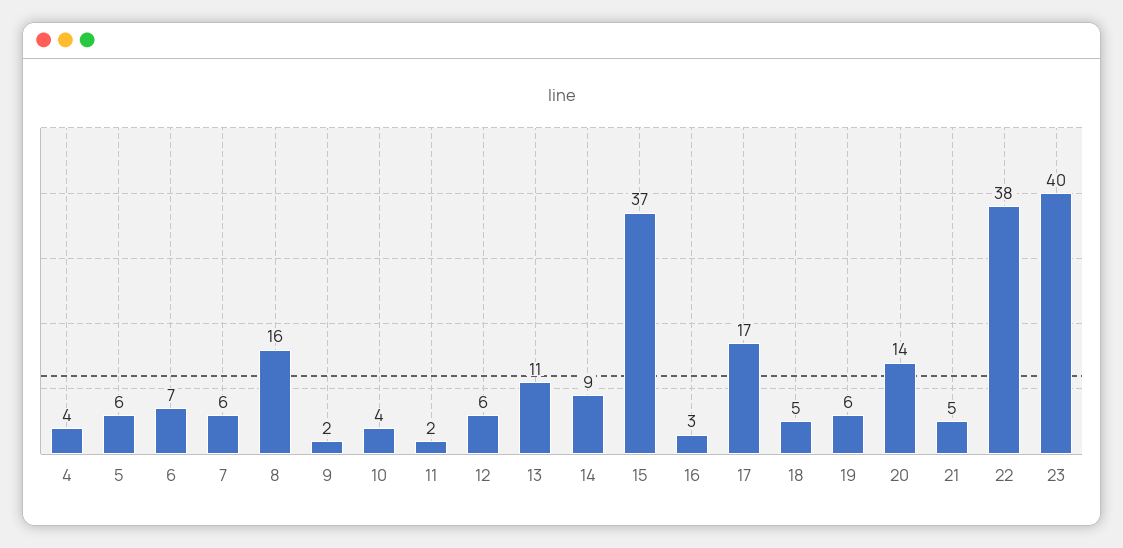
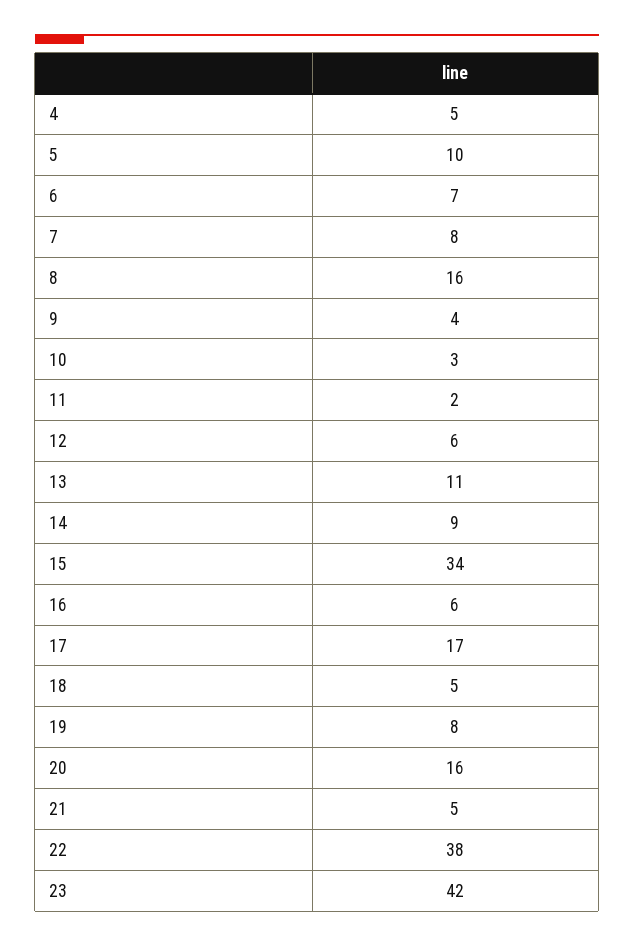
4: 4 -> 5
5: 6 -> 10
7: 6 -> 8
9: 2 -> 4
10: 4 -> 3
15: 37 -> 34
16: 3 -> 6
19: 6 -> 8
20: 14 -> 16
23: 40 -> 42

